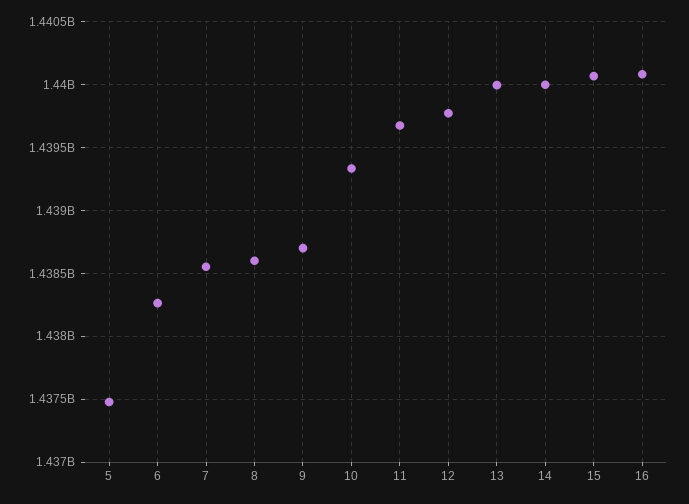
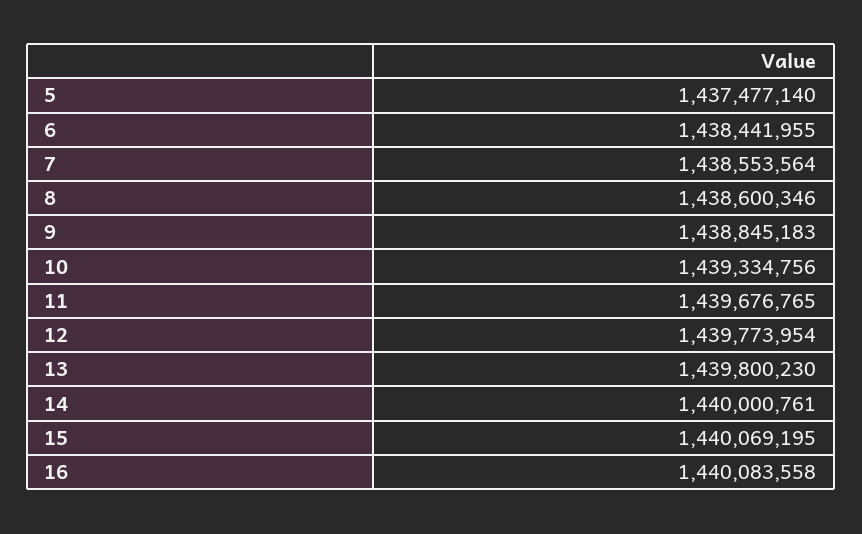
6: 1438250000 -> 1438441955
9: 1438700000 -> 1438845183
13: 1440000000 -> 1439800230

